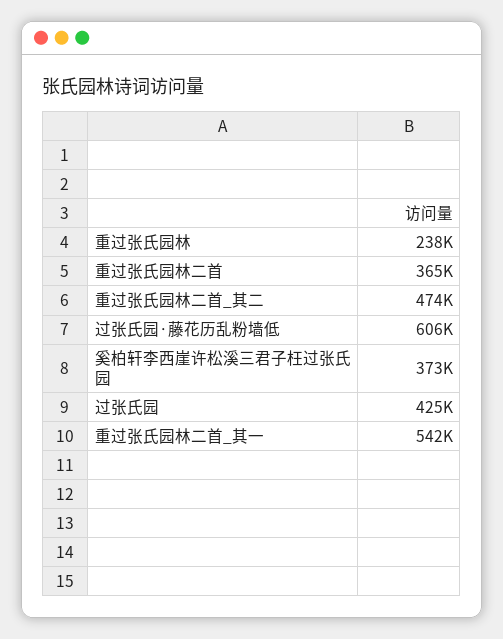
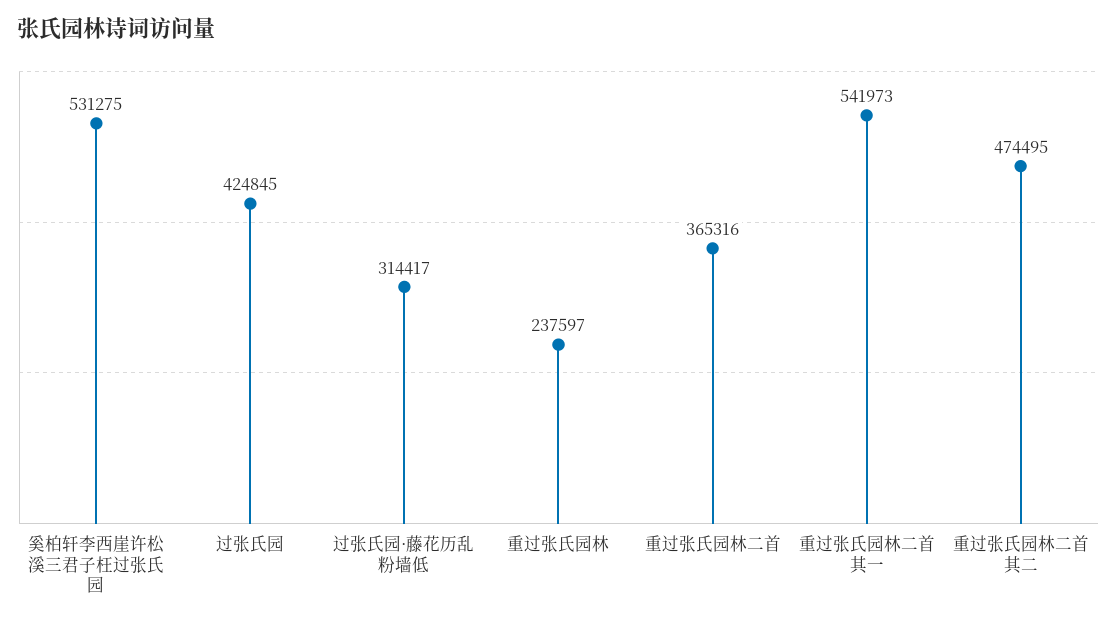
过张氏园·藤花历乱粉墙低: 606000 -> 314417
奚柏轩李西崖许松溪三君子枉过张氏园: 373000 -> 531275

